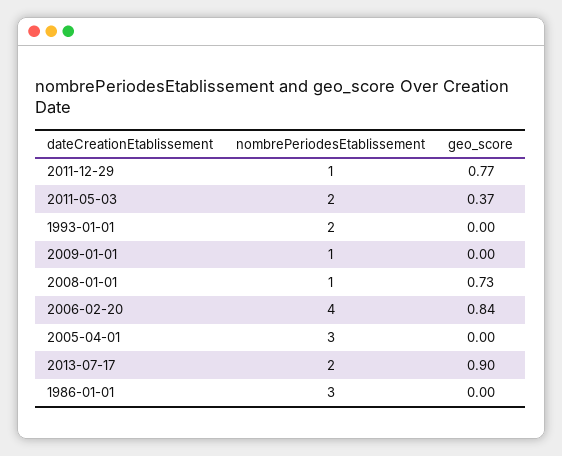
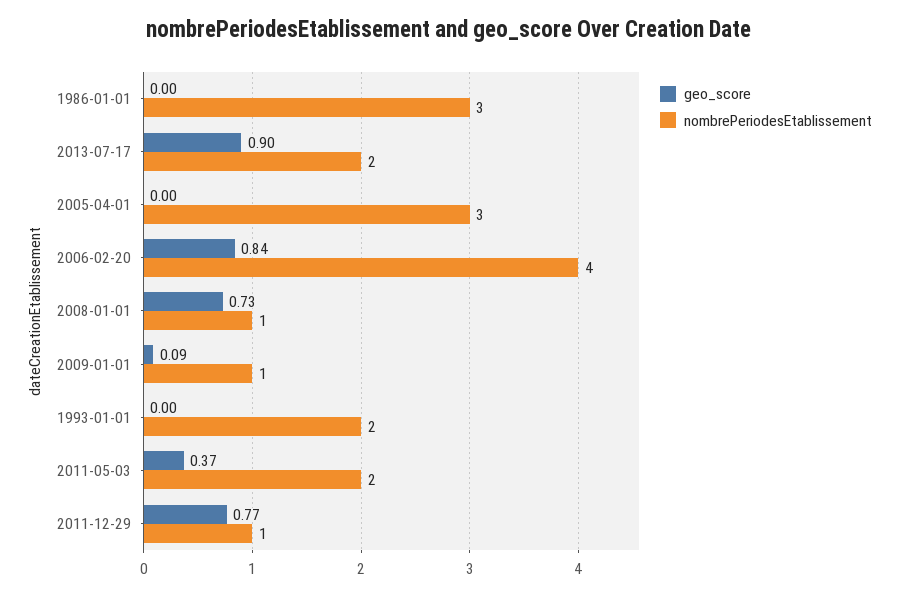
geo_score, 2009-01-01: 0 -> 0.09

